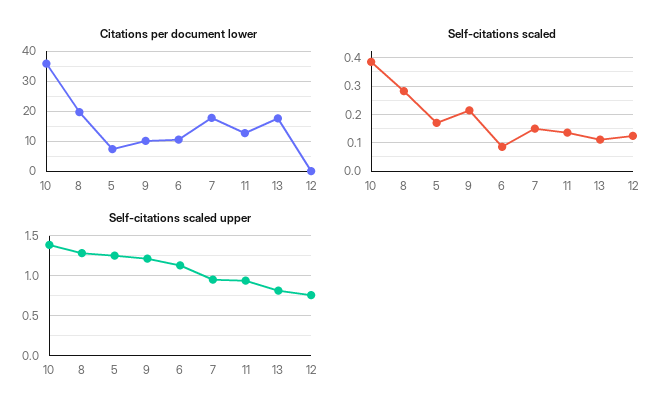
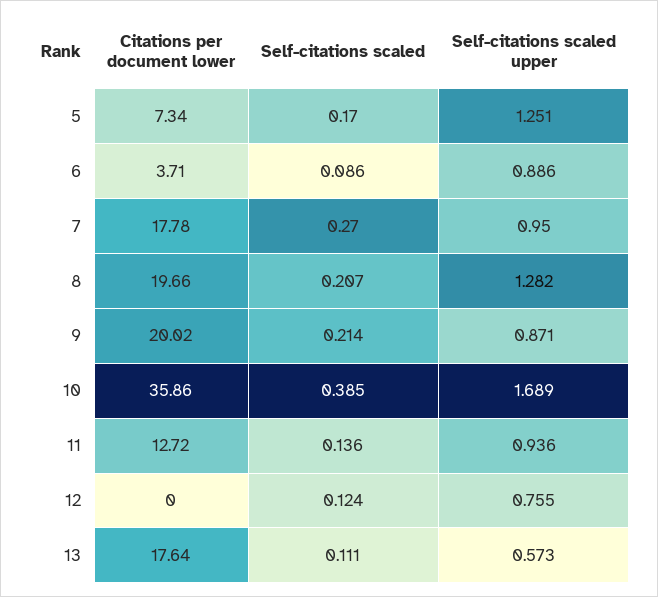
Citations per document lower, 9: 10 -> 20.02
Citations per document lower, 6: 10 -> 3.71
Self-citations scaled, 8: 0.275 -> 0.207
Self-citations scaled, 7: 0.15 -> 0.27
Self-citations scaled upper, 10: 1.4 -> 1.689
Self-citations scaled upper, 9: 1.2 -> 0.871
Self-citations scaled upper, 6: 1.1 -> 0.886
Self-citations scaled upper, 13: 0.8 -> 0.573

